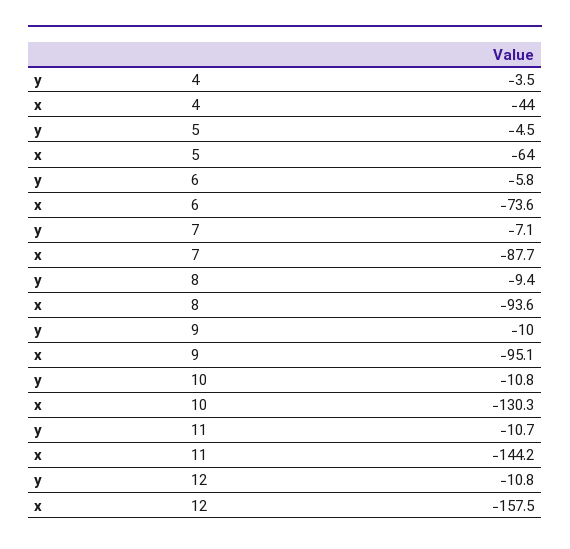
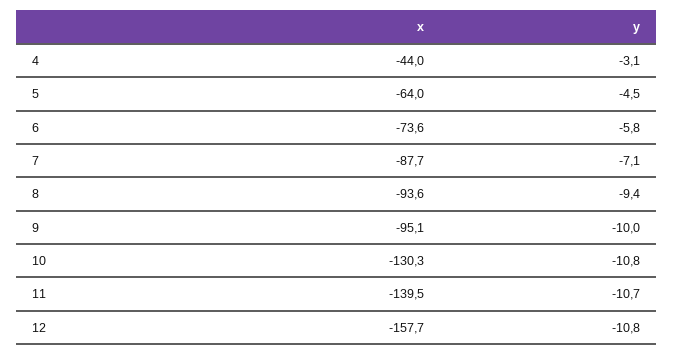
y, 4: -3.5 -> -3.1
x, 11: -144.2 -> -139.5
x, 12: -157.5 -> -157.7

